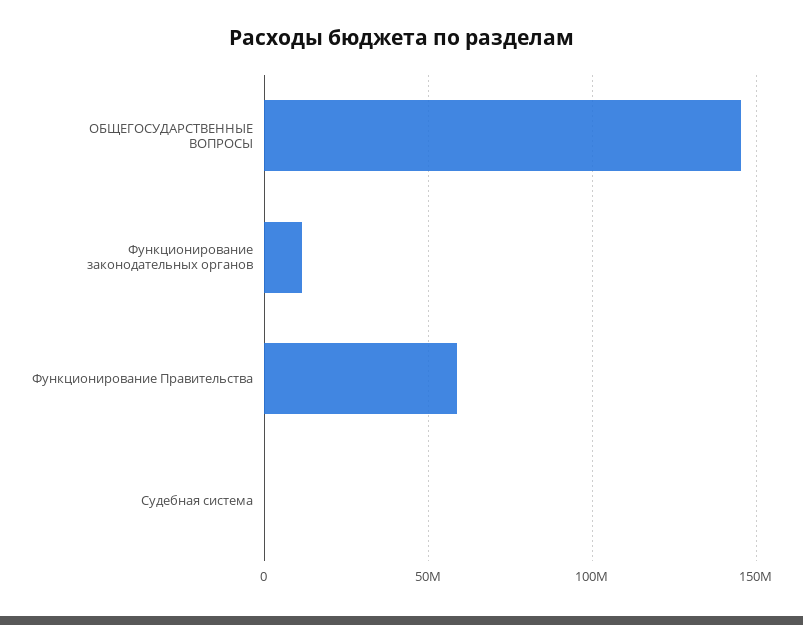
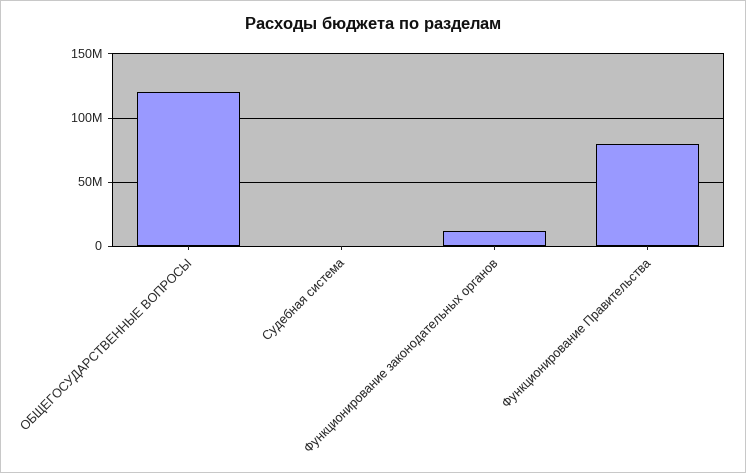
ОБЩЕГОСУДАРСТВЕННЫЕ ВОПРОСЫ: 145000000 -> 120000000
Функционирование Правительства: 60000000 -> 80000000

